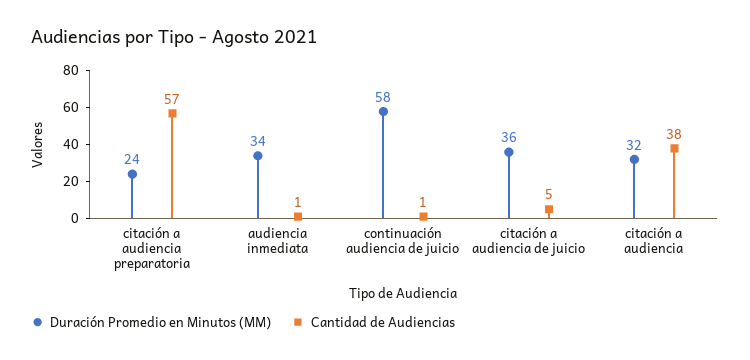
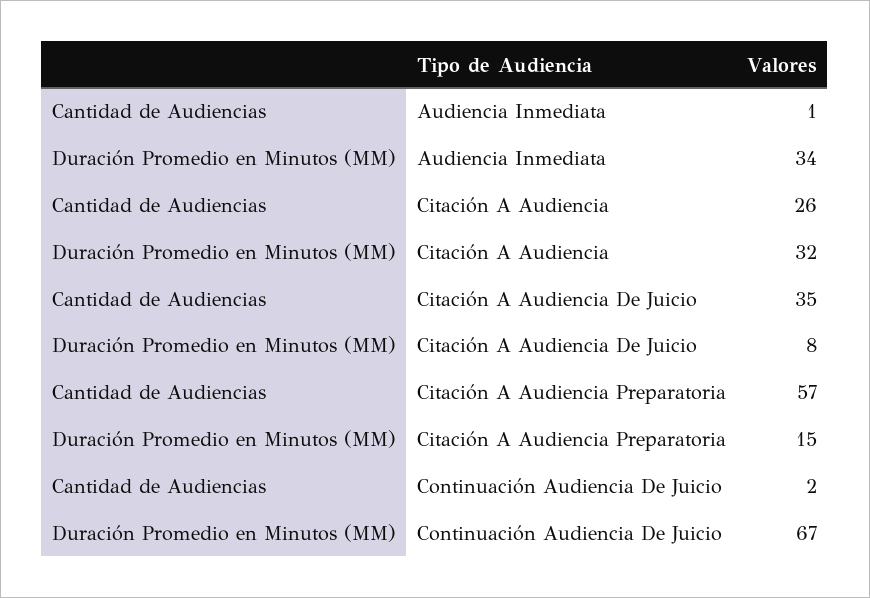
Duración Promedio en Minutos (MM), citación a audiencia preparatoria: 24 -> 15
Duración Promedio en Minutos (MM), continuación audiencia de juicio: 58 -> 67
Cantidad de Audiencias, continuación audiencia de juicio: 1 -> 2
Duración Promedio en Minutos (MM), citación a audiencia de juicio: 36 -> 8
Cantidad de Audiencias, citación a audiencia de juicio: 5 -> 35
Cantidad de Audiencias, citación a audiencia: 38 -> 26

